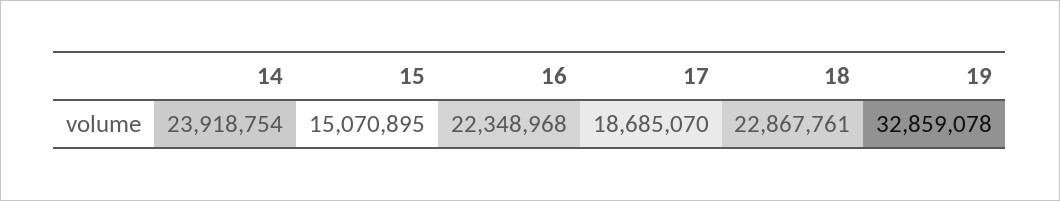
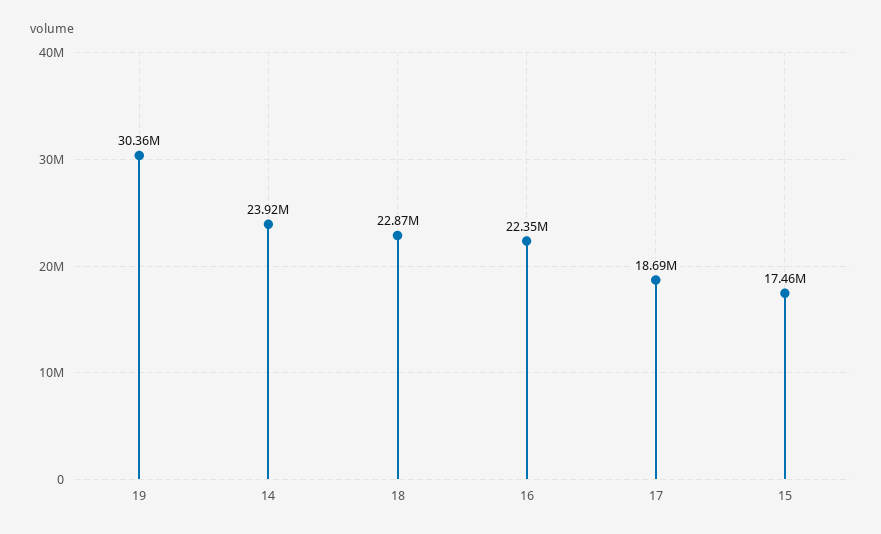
15: 15070895 -> 17460000
19: 32859078 -> 30360000

